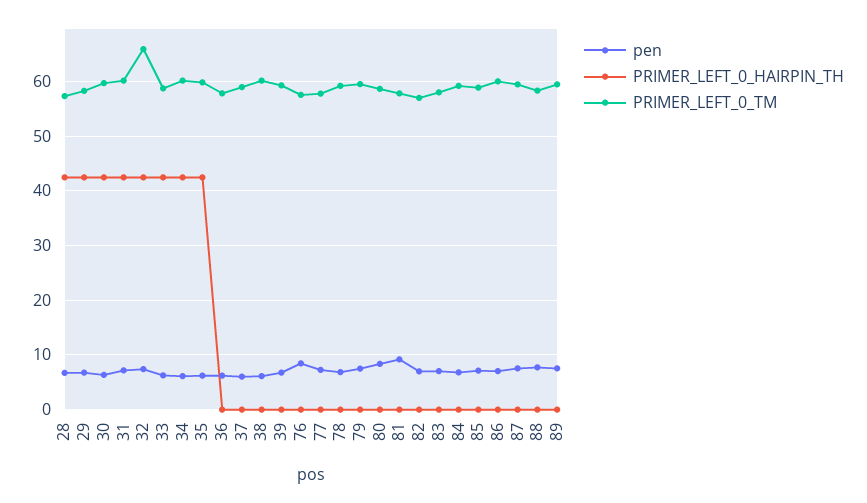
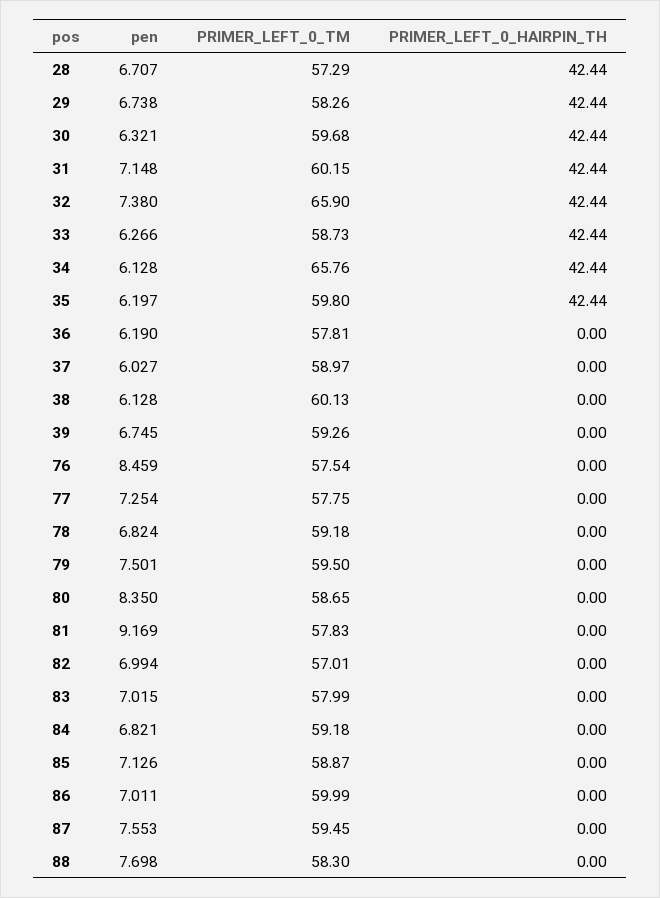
PRIMER_LEFT_0_TM, 34: 60 -> 65.76
pen, 89: 8 -> none
PRIMER_LEFT_0_HAIRPIN_TH, 89: 0 -> none
PRIMER_LEFT_0_TM, 89: 60 -> none

